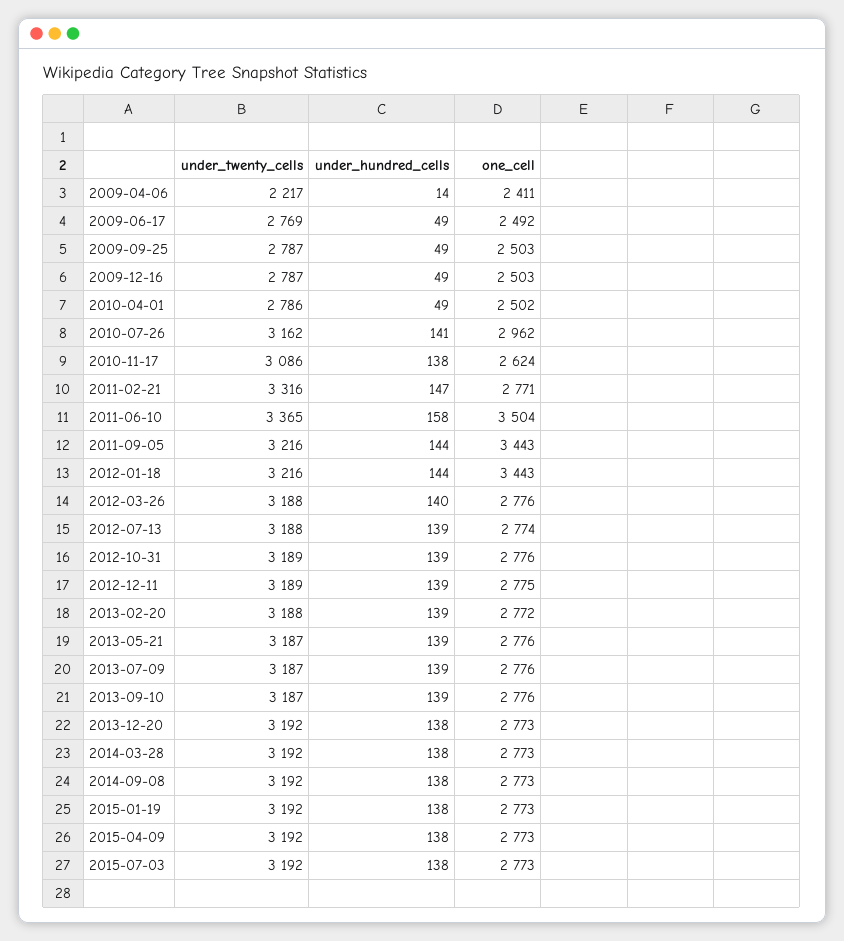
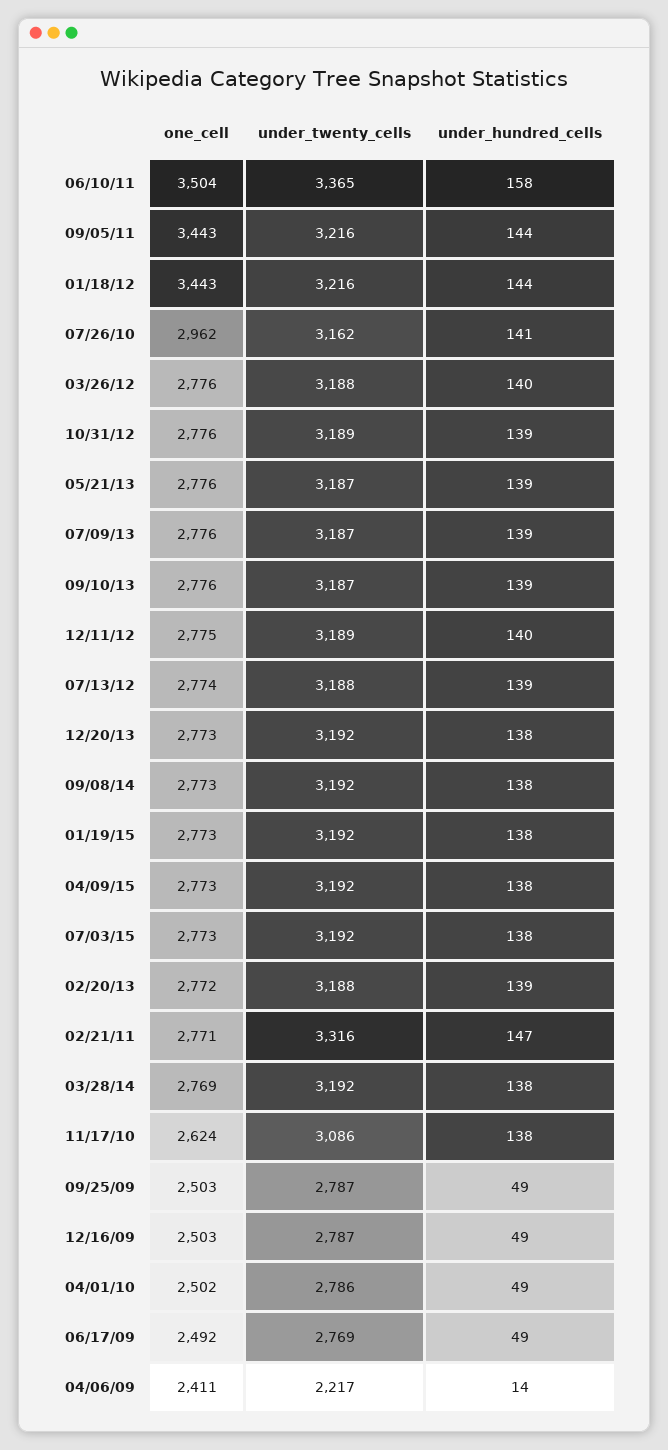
under_hundred_cells, 2012-12-11: 139 -> 140
one_cell, 2014-03-28: 2773 -> 2769

